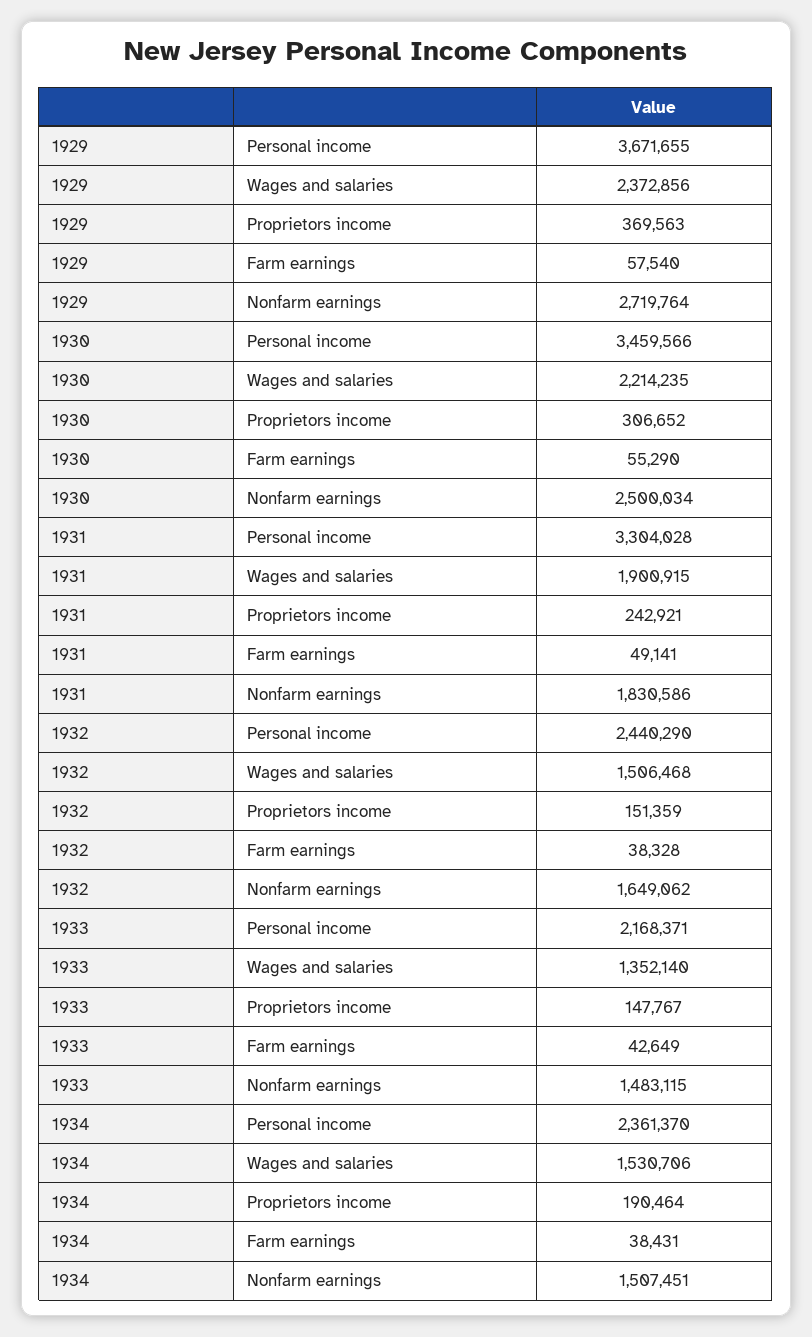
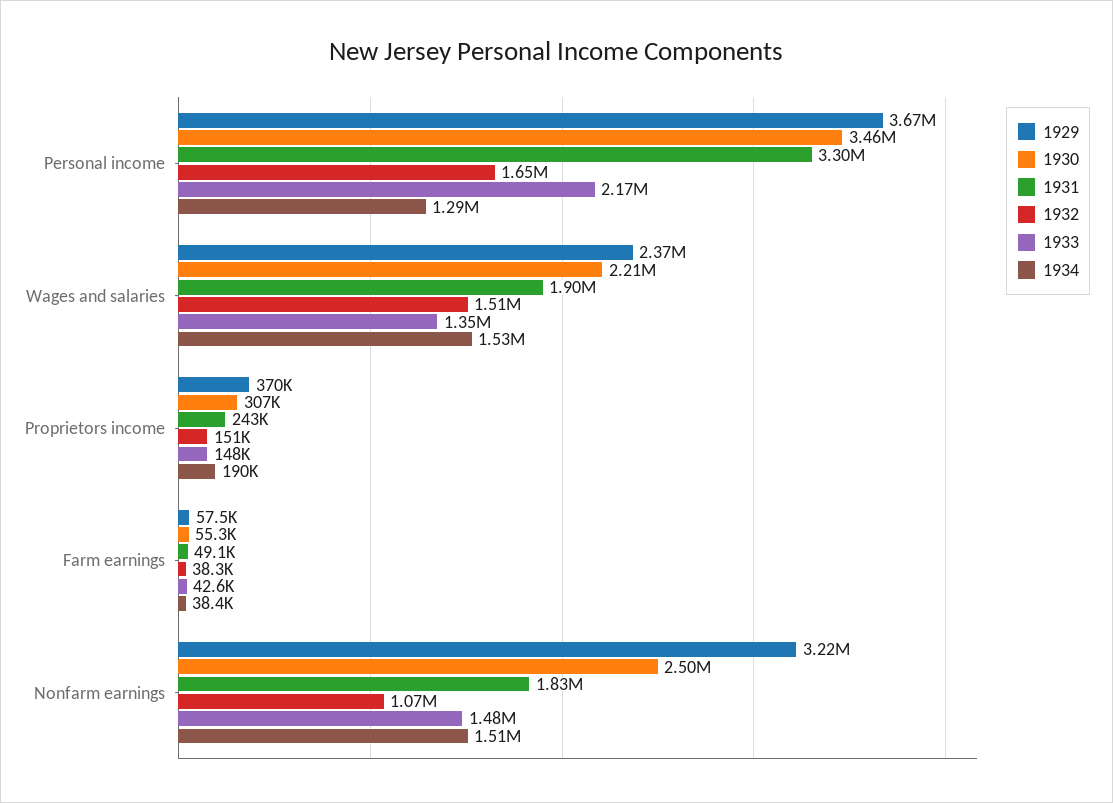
1929, Nonfarm earnings: 2719764 -> 3220000
1932, Personal income: 2440290 -> 1650000
1932, Nonfarm earnings: 1649062 -> 1070000
1934, Personal income: 2361370 -> 1290000

